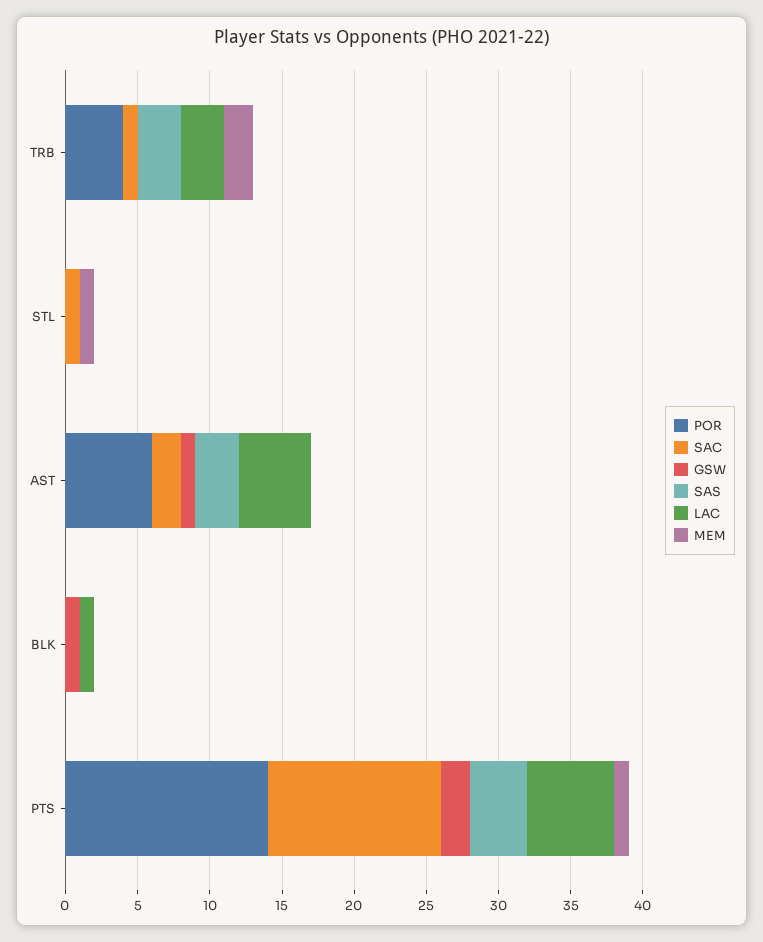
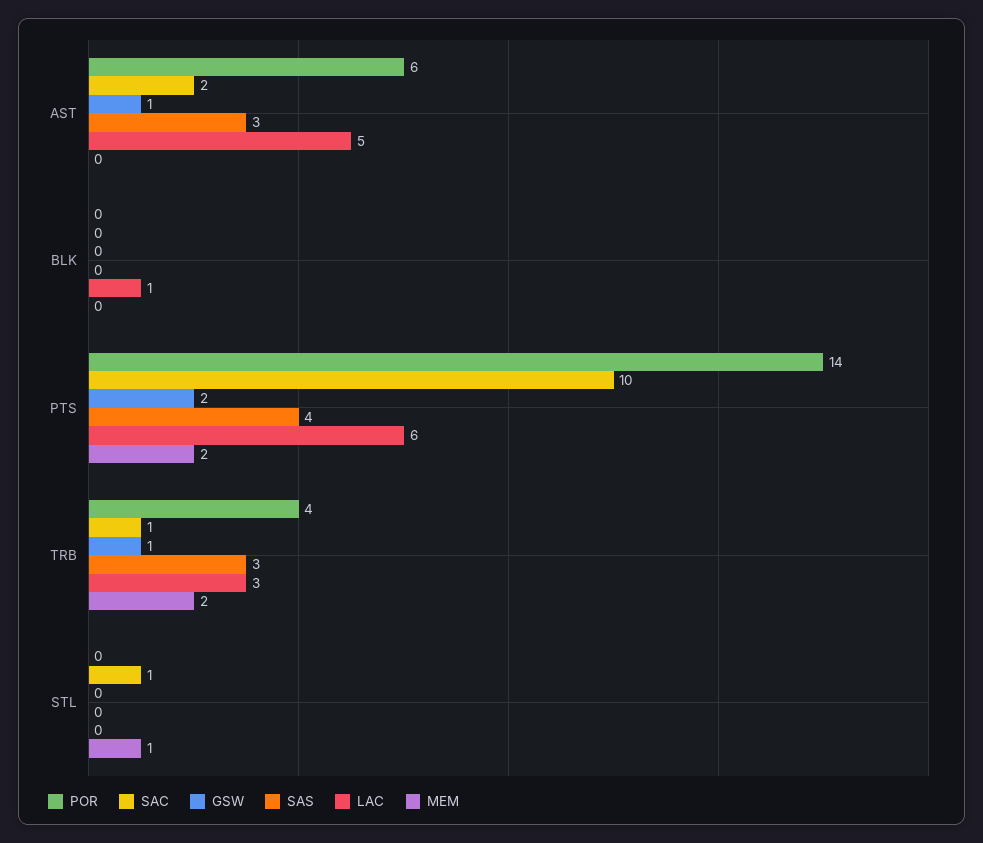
GSW, TRB: 0 -> 1
GSW, BLK: 1 -> 0
SAC, PTS: 12 -> 10
MEM, PTS: 1 -> 2

